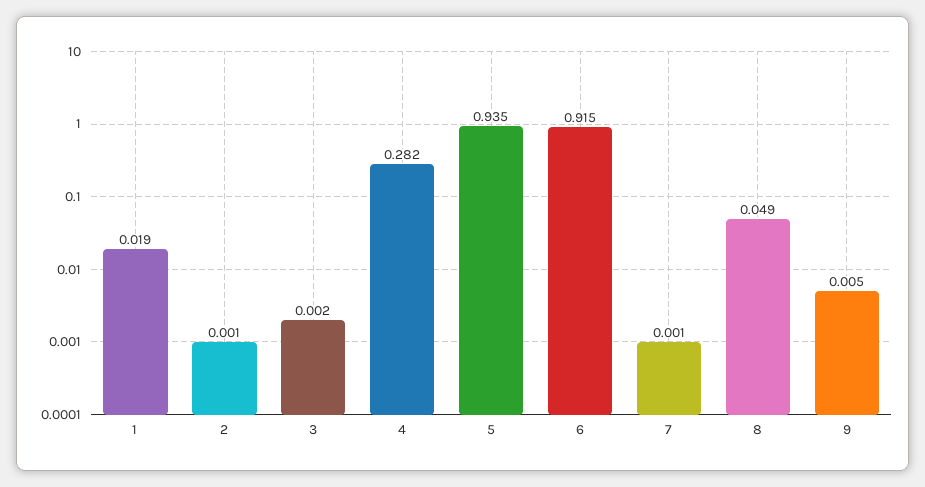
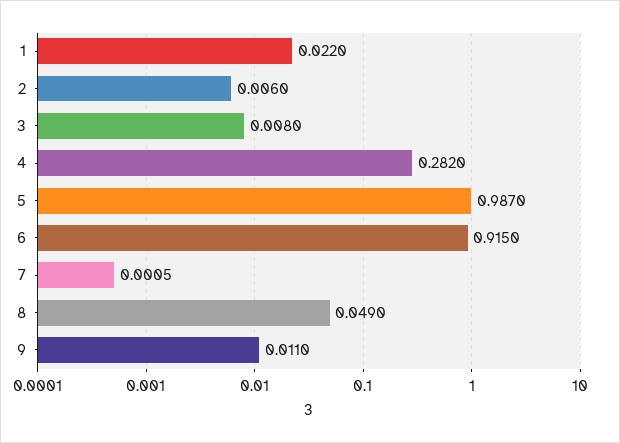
1: 0.019 -> 0.022
2: 0.001 -> 0.006
3: 0.002 -> 0.008
5: 0.935 -> 0.987
9: 0.005 -> 0.011

